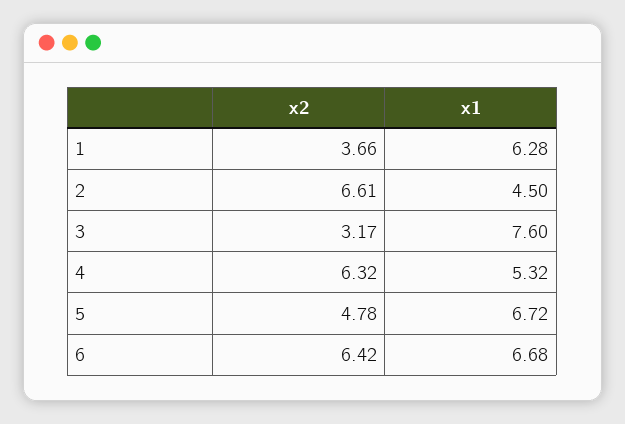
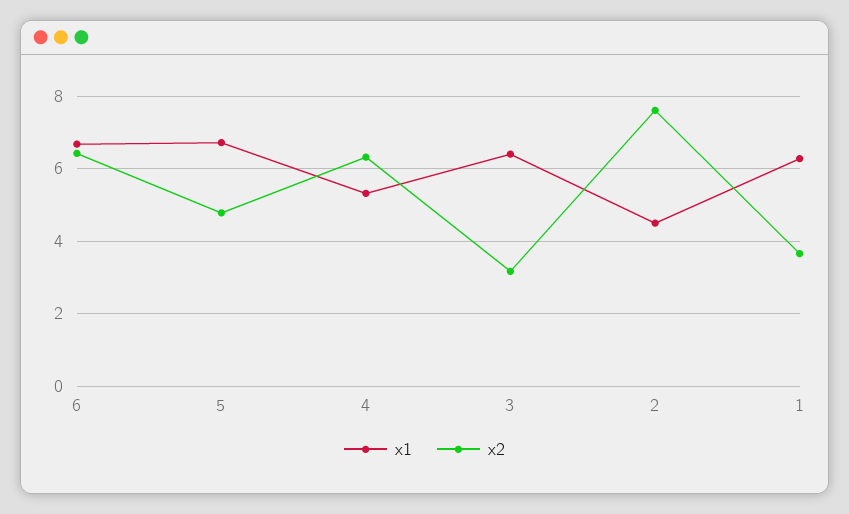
x2, 2: 6.61 -> 7.6
x1, 3: 7.6 -> 6.4

